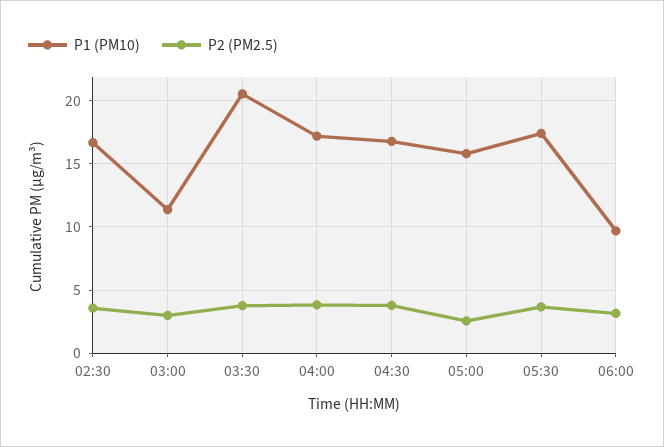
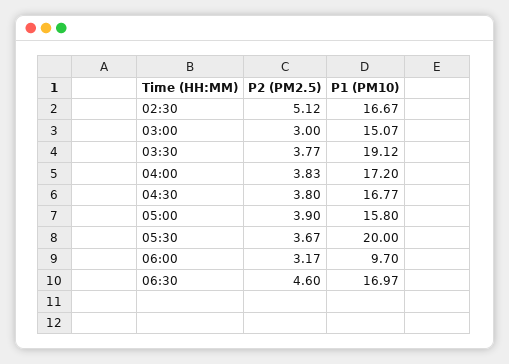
P2 (PM2.5), 02:30: 3.5 -> 5.12
P1 (PM10), 03:00: 11.5 -> 15.07
P1 (PM10), 03:30: 20.5 -> 19.12
P2 (PM2.5), 05:00: 2.5 -> 3.9
P1 (PM10), 05:30: 17.5 -> 20
P2 (PM2.5), 06:30: none -> 4.6
P1 (PM10), 06:30: none -> 16.97

